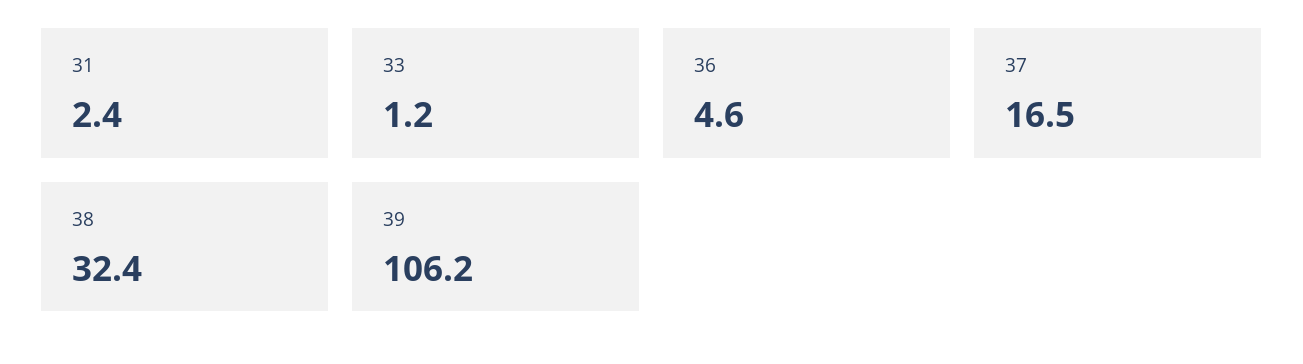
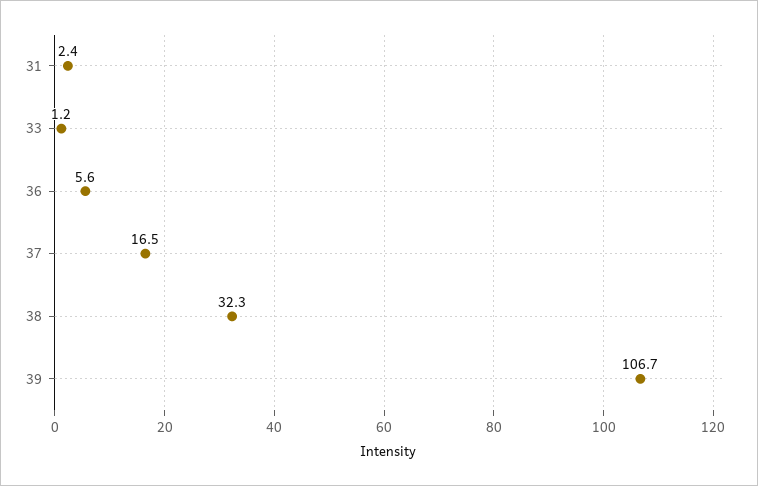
36: 4.6 -> 5.6
38: 32.4 -> 32.3
39: 106.2 -> 106.7

